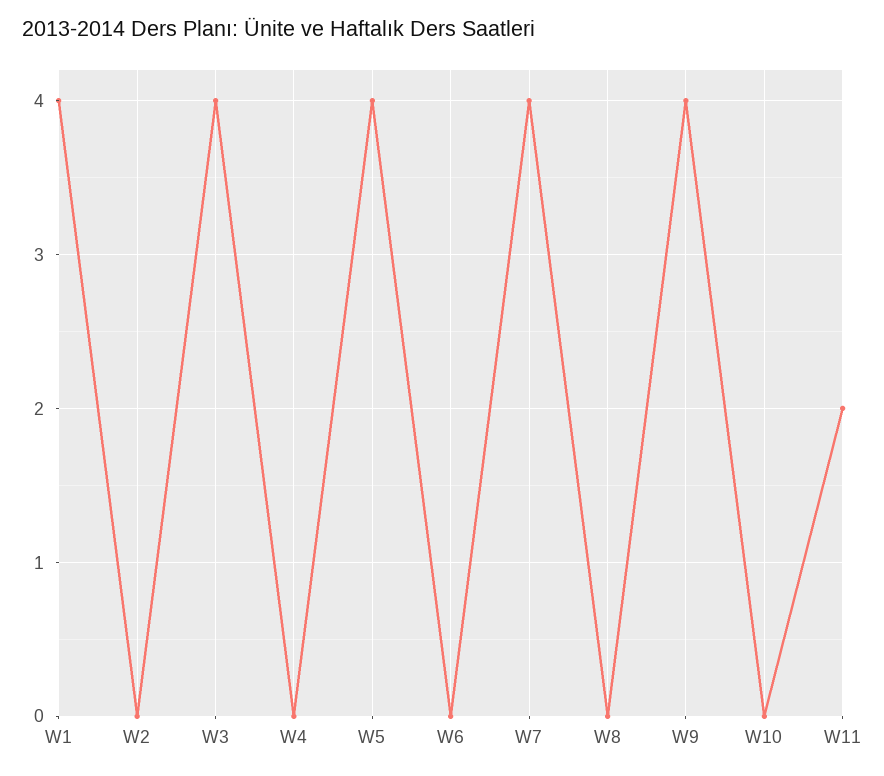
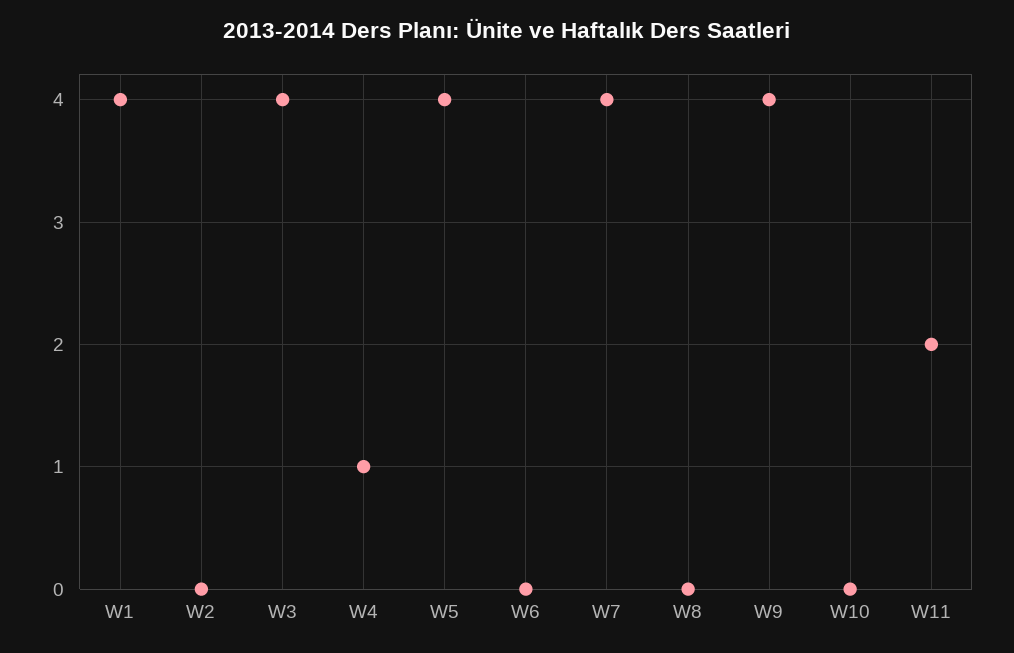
W4: 0 -> 1

